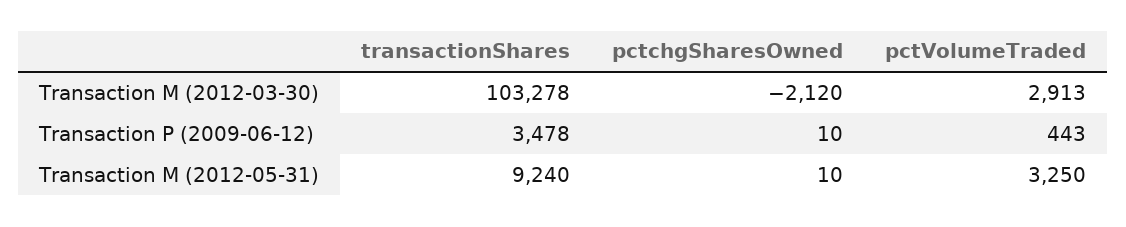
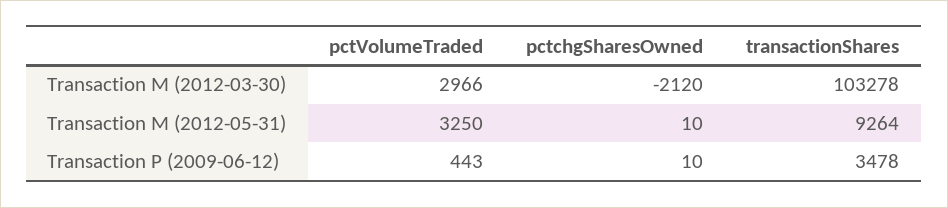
pctVolumeTraded, Transaction M (2012-03-30): 2913 -> 2966
transactionShares, Transaction M (2012-05-31): 9240 -> 9264

